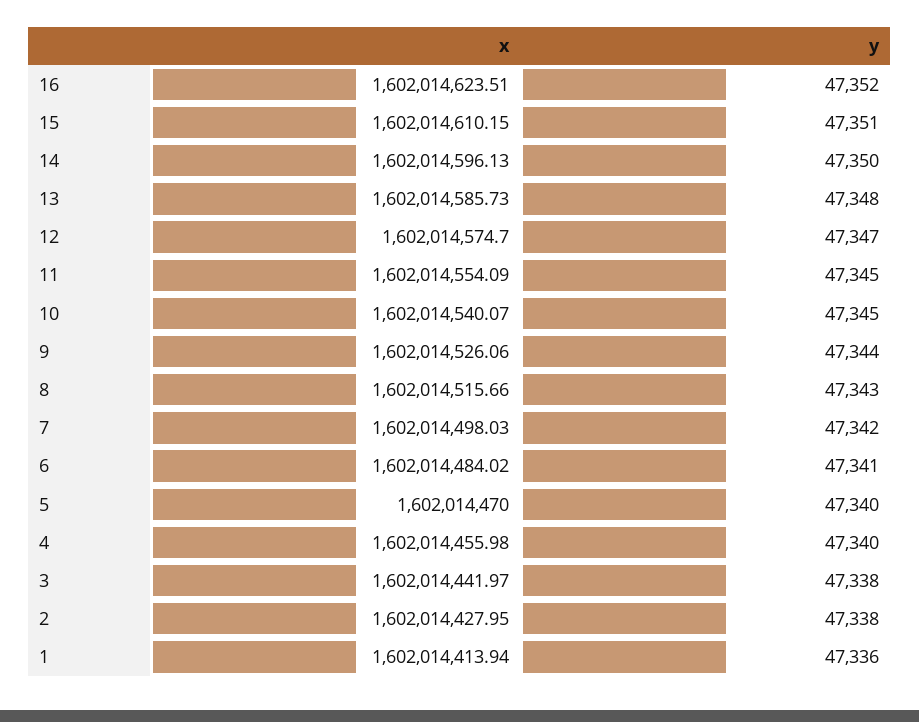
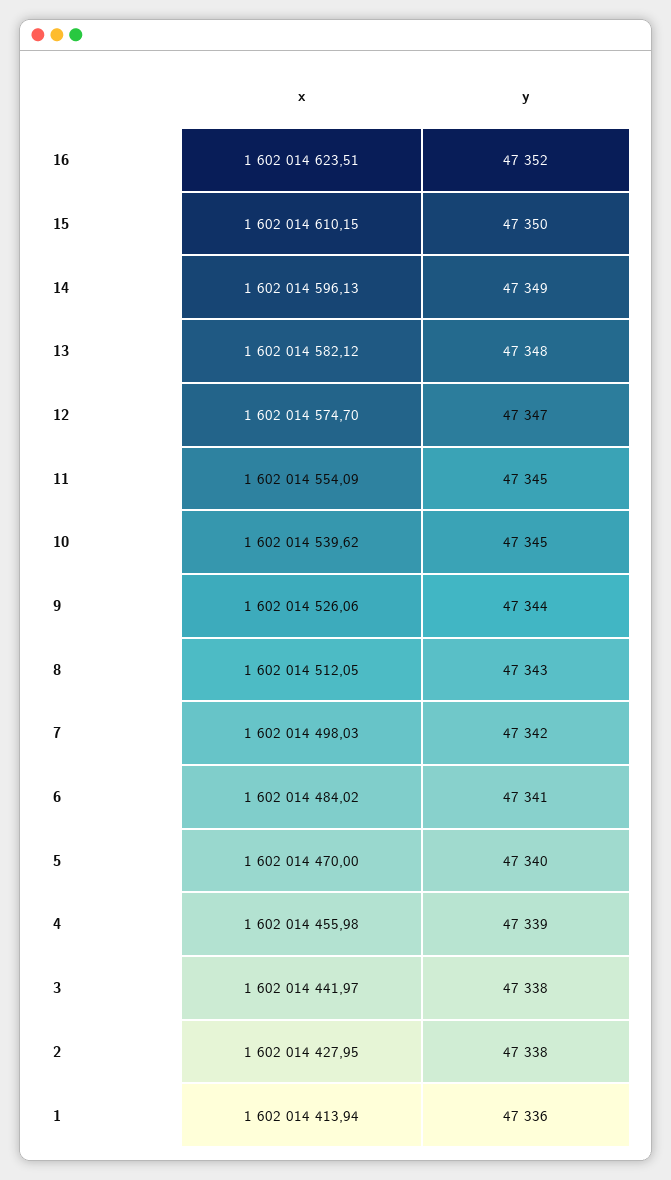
y, 15: 47351 -> 47350
y, 14: 47350 -> 47349
x, 13: 1602014585.73 -> 1602014582.12
x, 10: 1602014540.07 -> 1602014539.62
x, 8: 1602014515.66 -> 1602014512.05
y, 4: 47340 -> 47339

